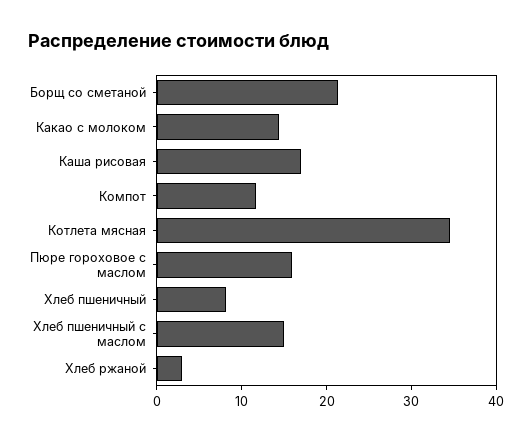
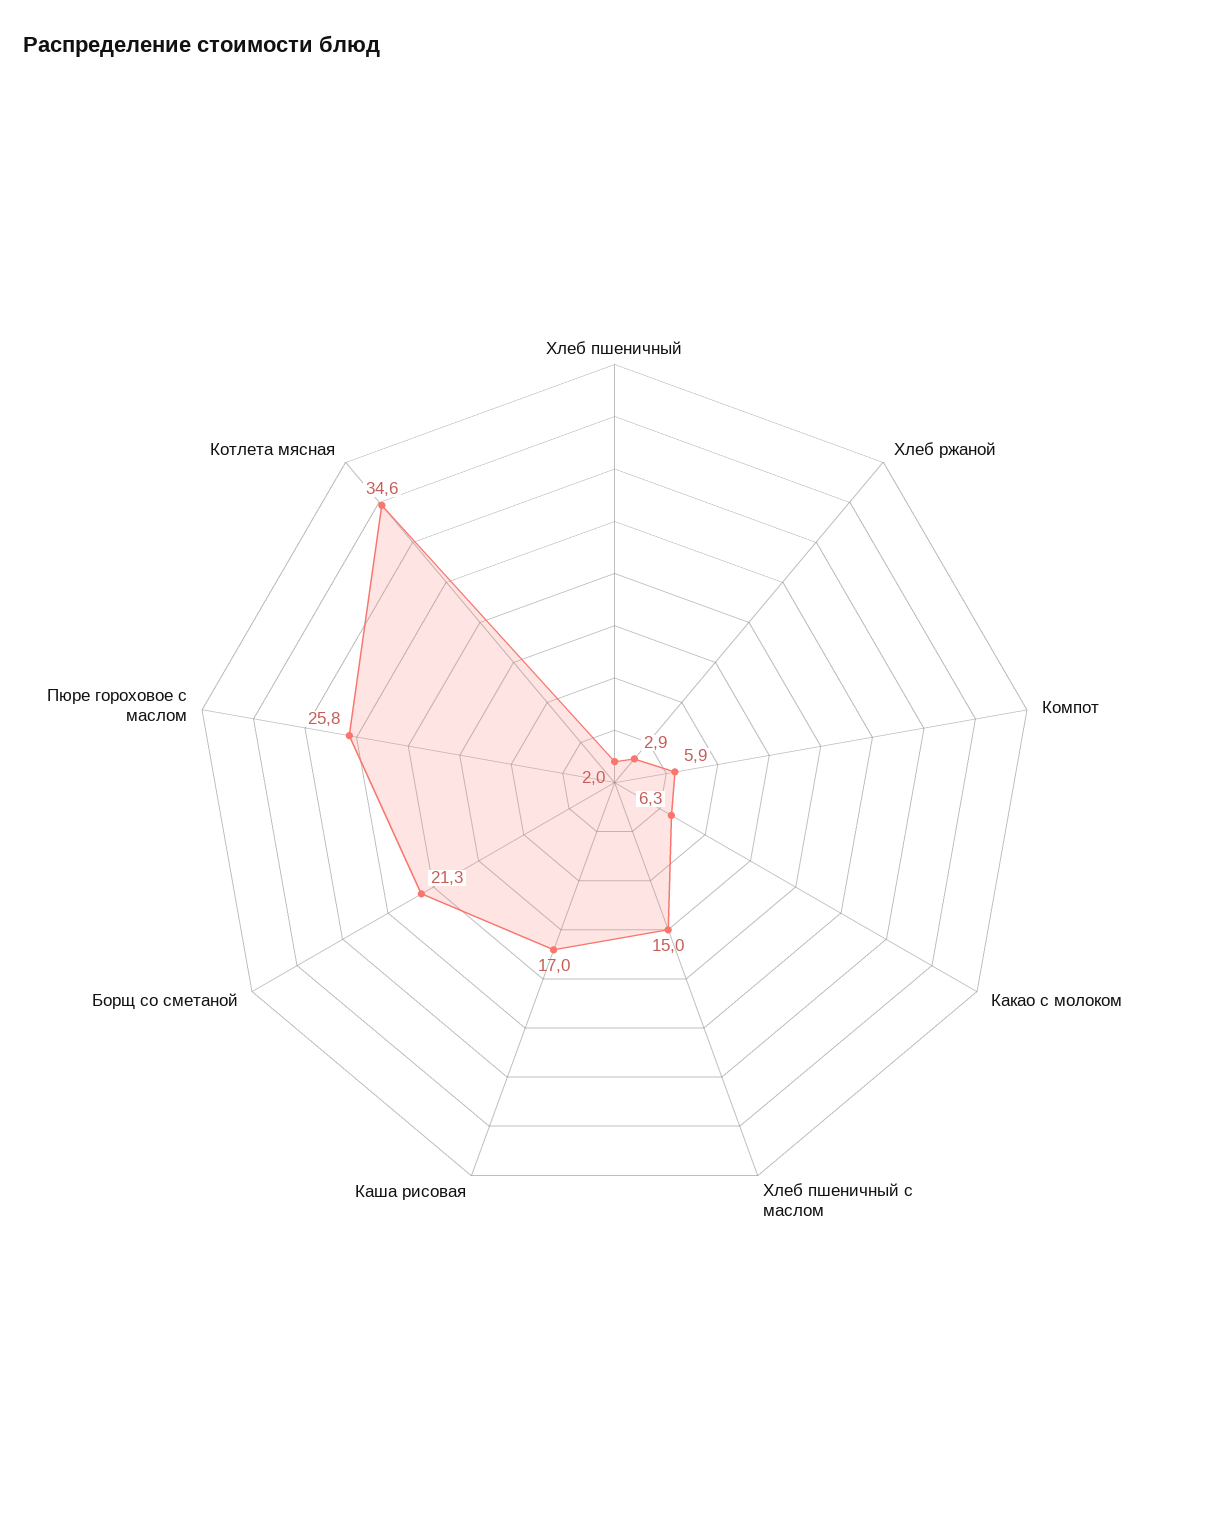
Какао с молоком: 14 -> 6.3
Компот: 12 -> 5.9
Пюре гороховое с маслом: 16 -> 25.8
Хлеб пшеничный: 8 -> 2

